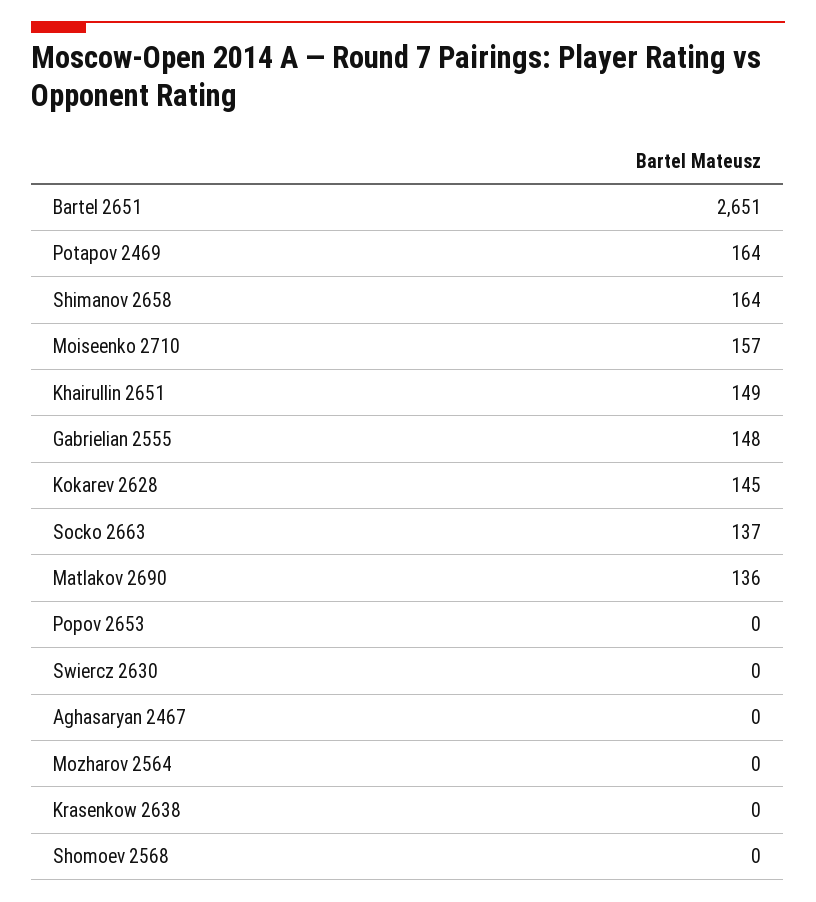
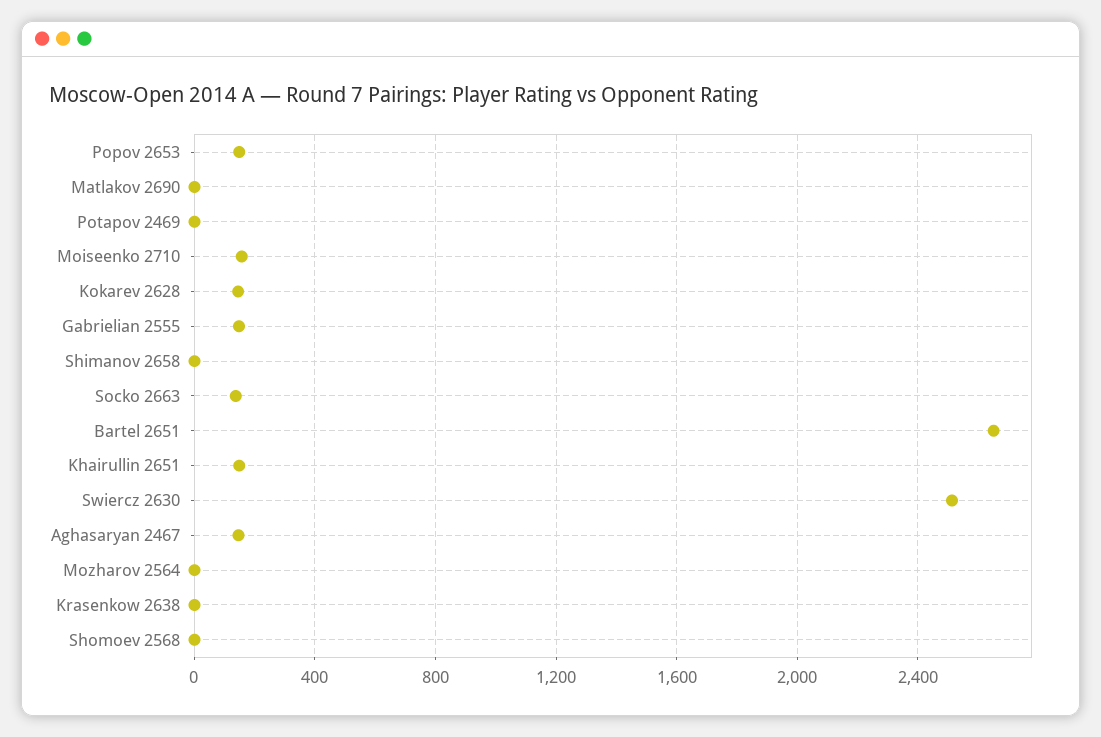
Potapov 2469: 164 -> 0
Shimanov 2658: 164 -> 0
Matlakov 2690: 136 -> 0
Popov 2653: 0 -> 150
Swiercz 2630: 0 -> 2500
Aghasaryan 2467: 0 -> 150

